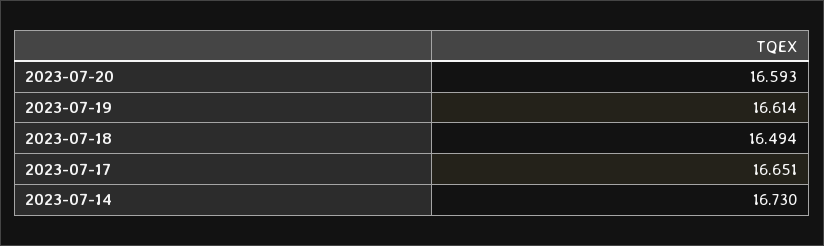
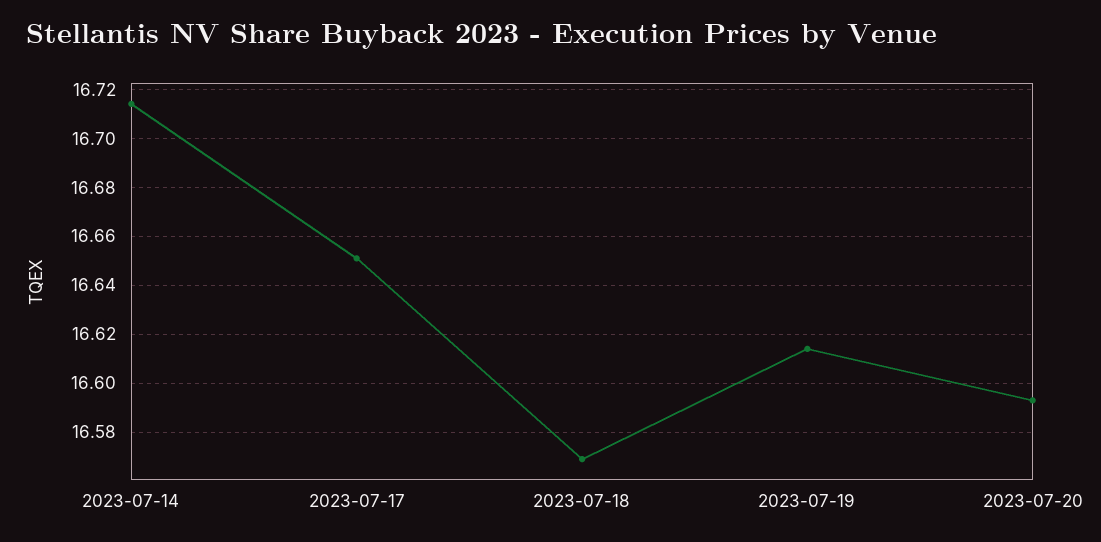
2023-07-18: 16.494 -> 16.57
2023-07-14: 16.73 -> 16.715

